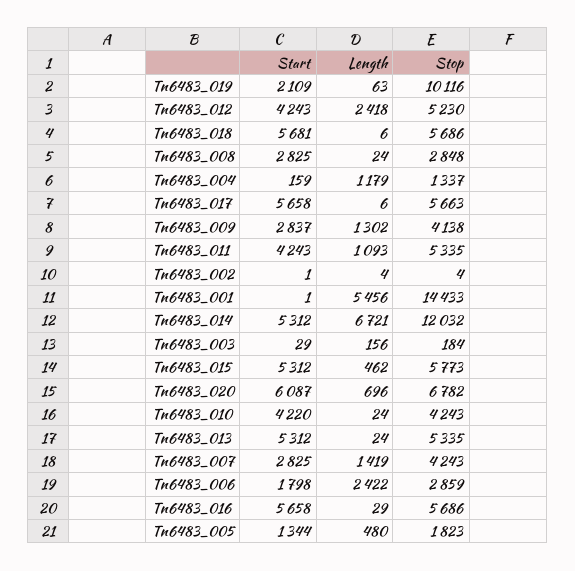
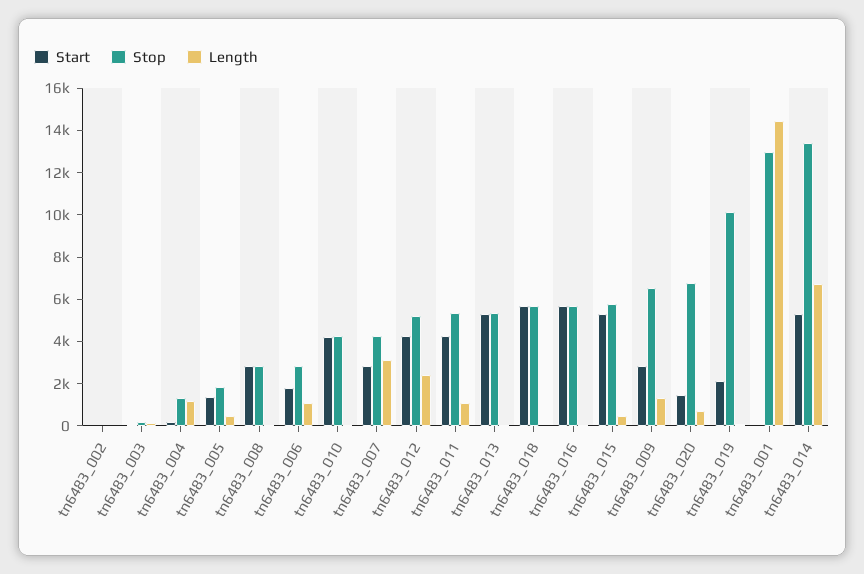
Start, Tn6483_017: 5658 -> none
Length, Tn6483_017: 6 -> none
Stop, Tn6483_017: 5663 -> none
Stop, Tn6483_009: 4138 -> 6500
Length, Tn6483_001: 5456 -> 14500
Stop, Tn6483_001: 14433 -> 13000
Stop, Tn6483_014: 12032 -> 13500
Start, Tn6483_020: 6087 -> 1500
Length, Tn6483_007: 1419 -> 3000
Length, Tn6483_006: 2422 -> 1000

